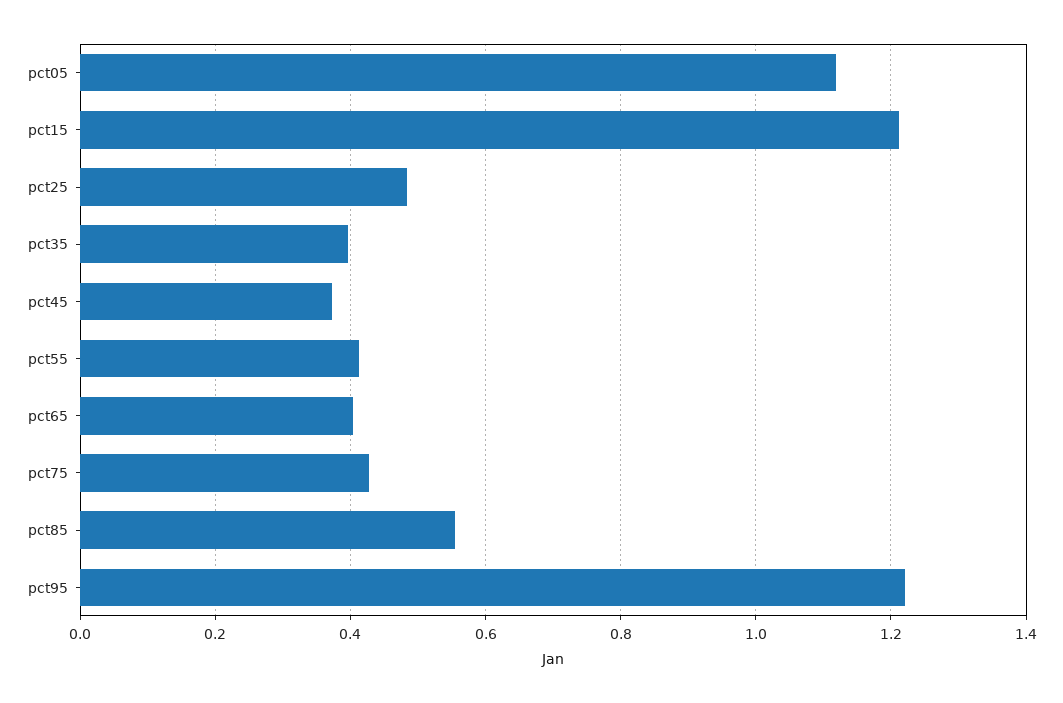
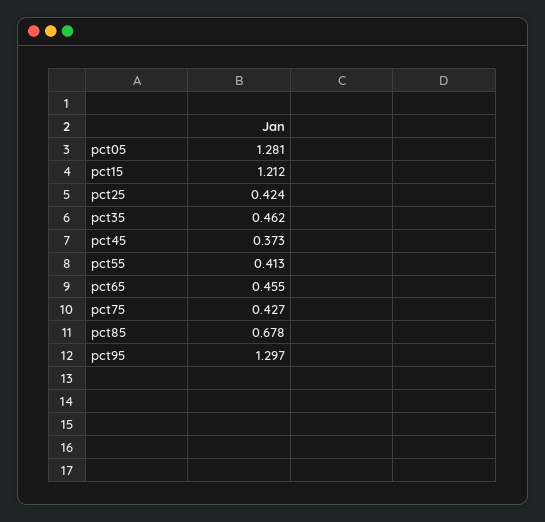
pct05: 1.12 -> 1.281
pct25: 0.48 -> 0.424
pct35: 0.4 -> 0.462
pct65: 0.4 -> 0.455
pct85: 0.56 -> 0.678
pct95: 1.22 -> 1.297

